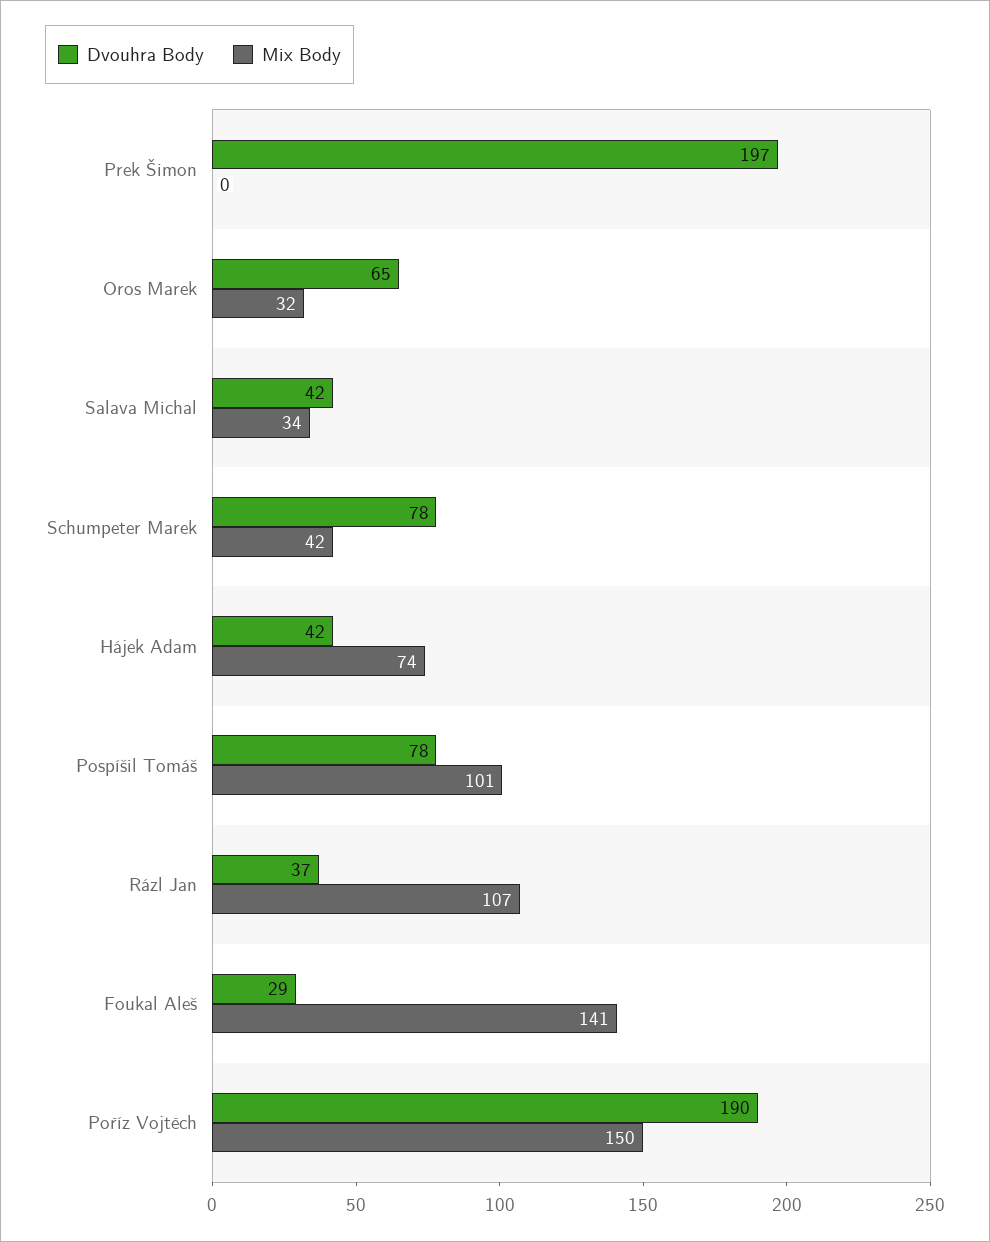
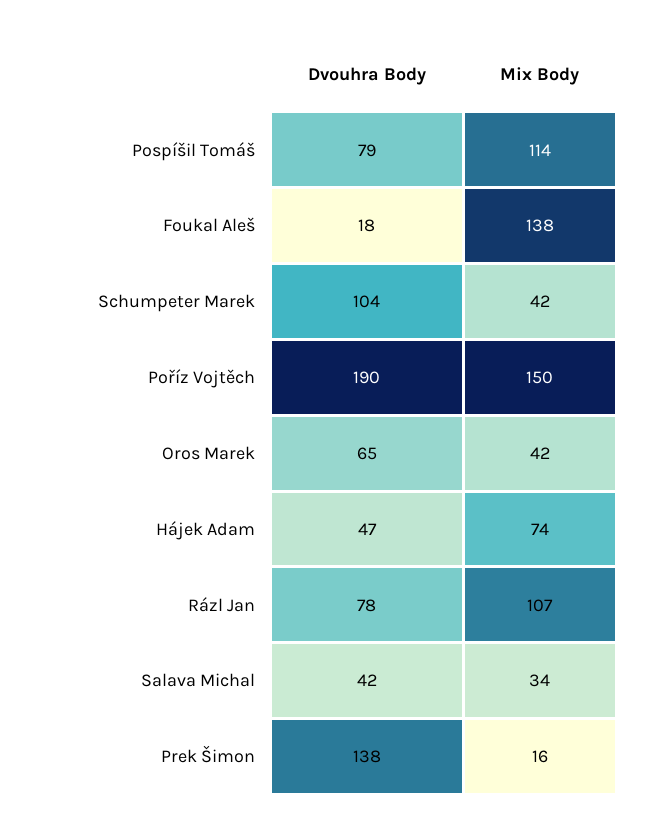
Dvouhra Body, Prek Šimon: 197 -> 138
Mix Body, Prek Šimon: 0 -> 16
Mix Body, Oros Marek: 32 -> 42
Dvouhra Body, Schumpeter Marek: 78 -> 104
Dvouhra Body, Hájek Adam: 42 -> 47
Dvouhra Body, Pospíšil Tomáš: 78 -> 79
Mix Body, Pospíšil Tomáš: 101 -> 114
Dvouhra Body, Rázl Jan: 37 -> 78
Dvouhra Body, Foukal Aleš: 29 -> 18
Mix Body, Foukal Aleš: 141 -> 138

